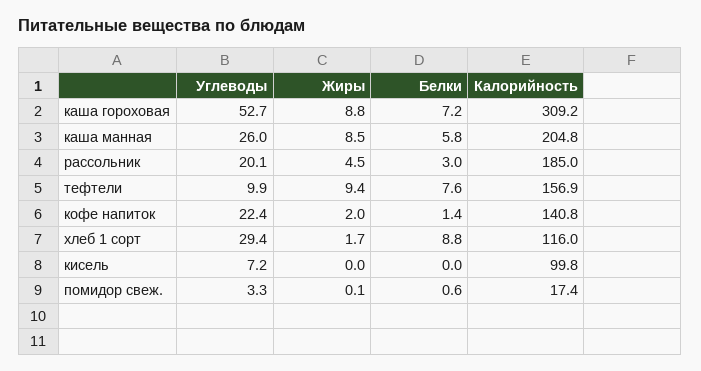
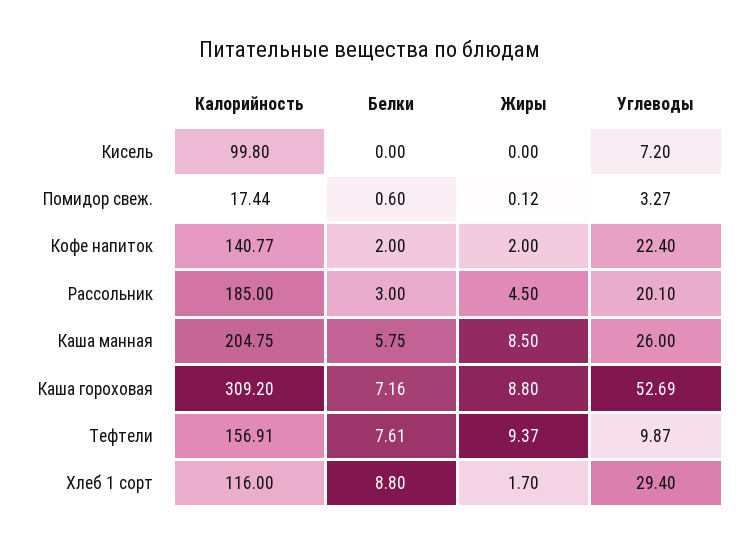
Белки, кофе напиток: 1.4 -> 2

